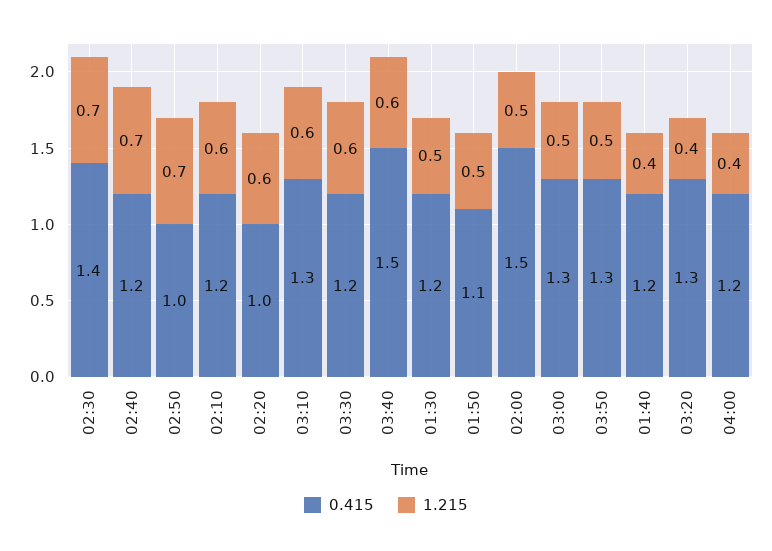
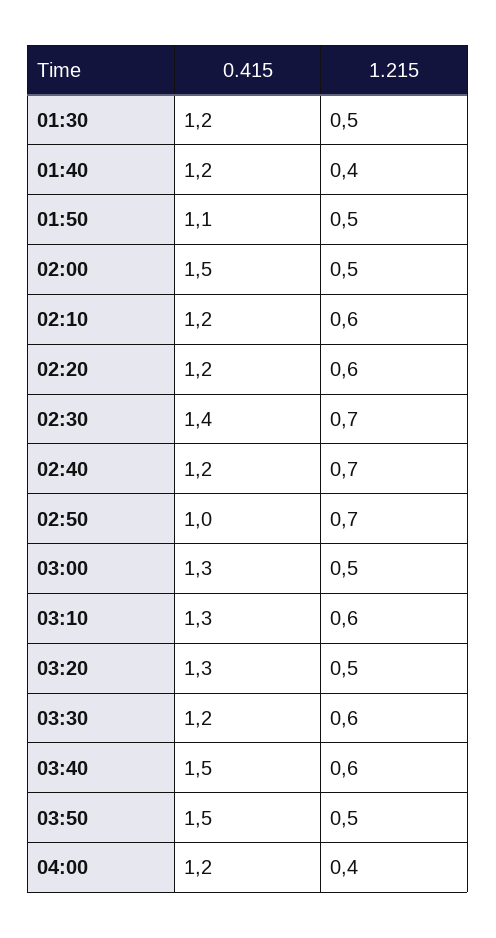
0.415, 02:20: 1 -> 1.2
0.415, 03:50: 1.3 -> 1.5
1.215, 03:20: 0.4 -> 0.5

